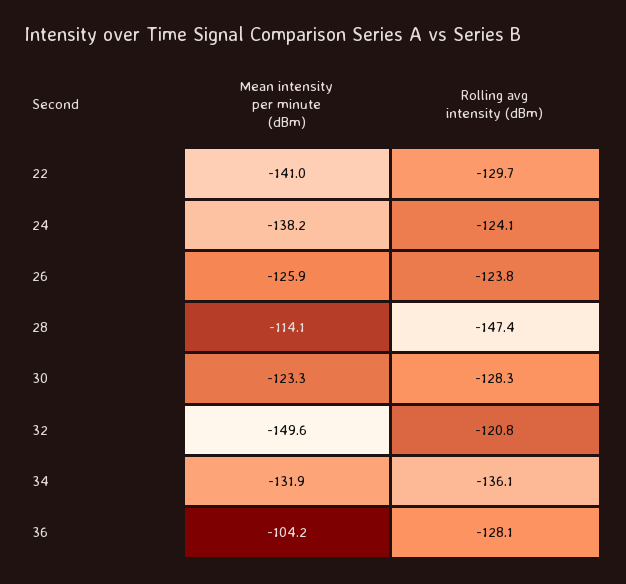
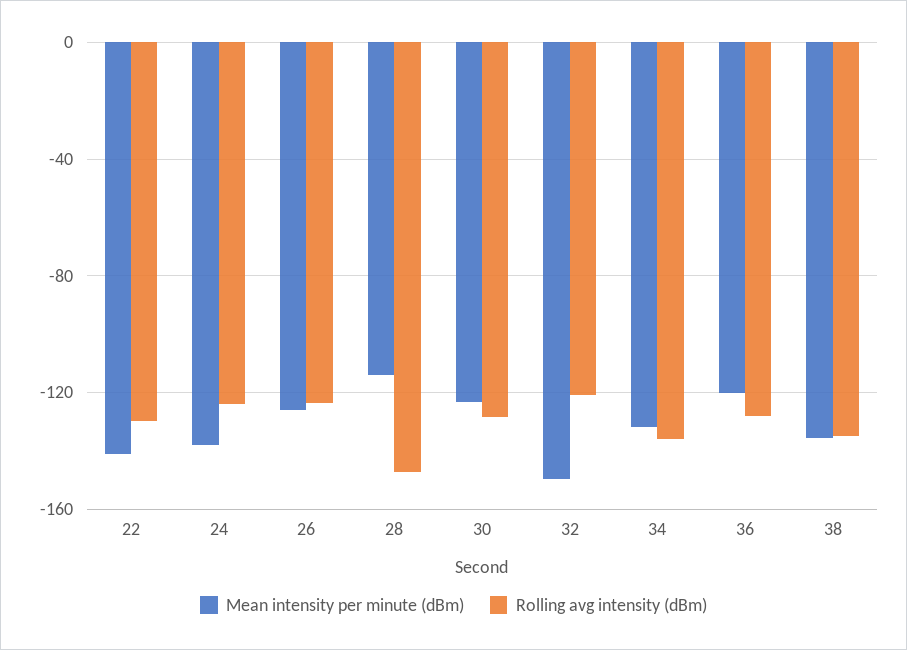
Mean intensity per minute (dBm), 36: -104.2 -> -120
Mean intensity per minute (dBm), 38: none -> -135
Rolling avg intensity (dBm), 38: none -> -135

